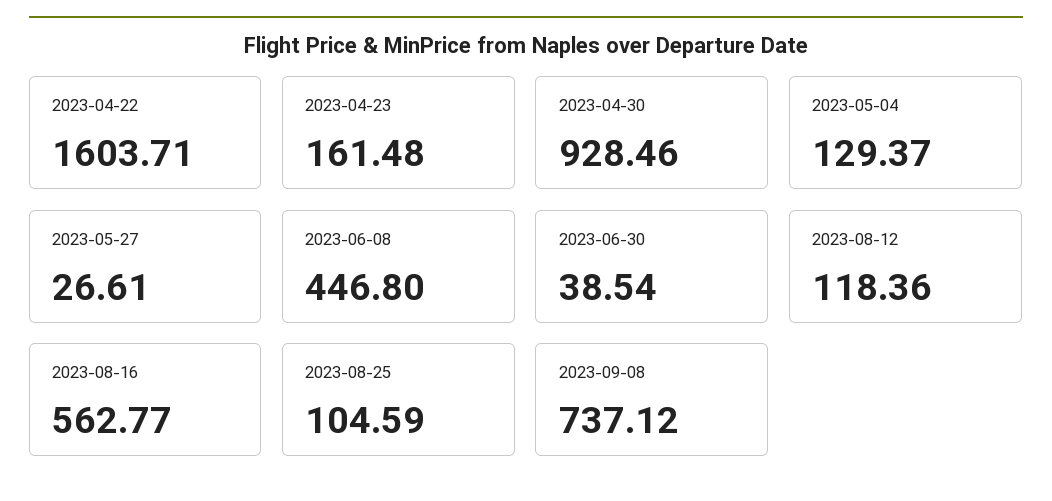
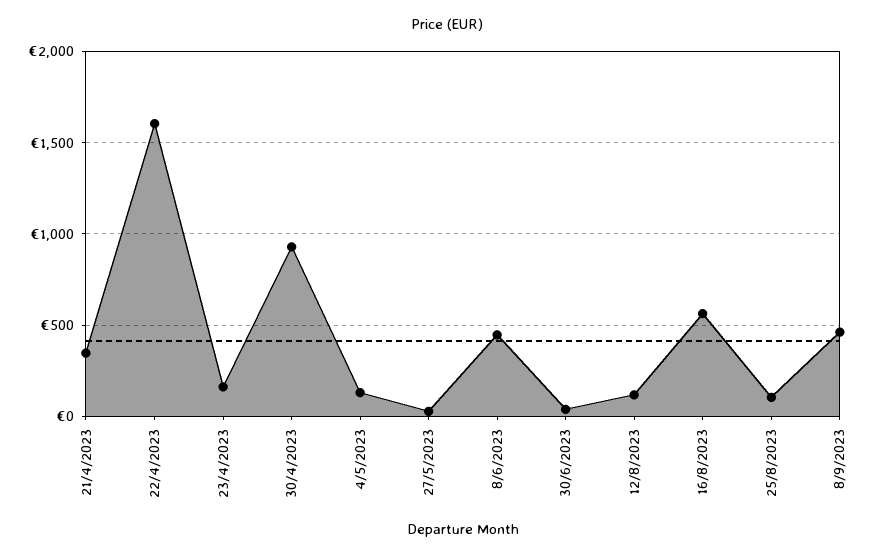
2023-09-08: 737.12 -> 450
21/4/2023: none -> 350

